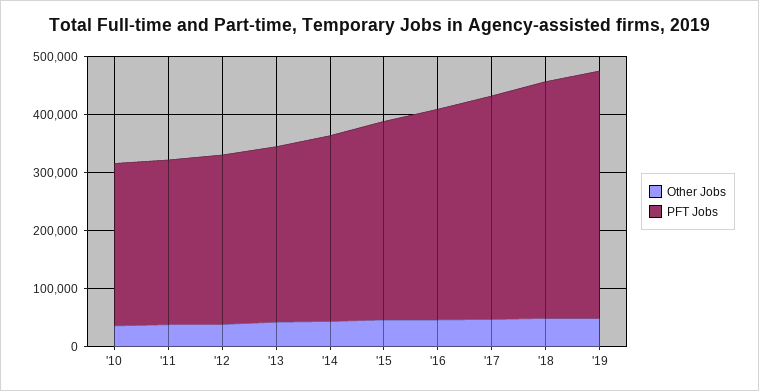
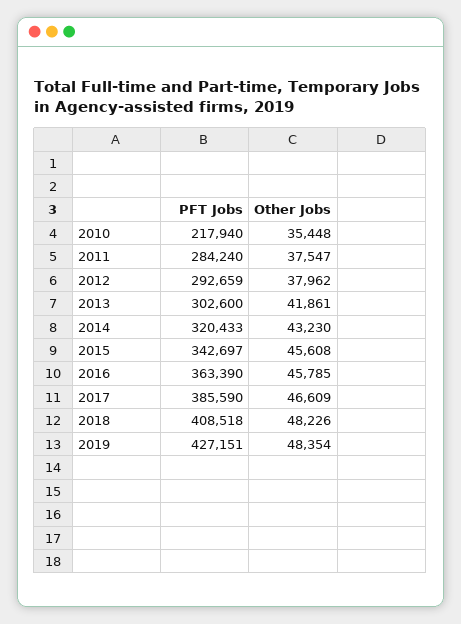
PFT Jobs, '10: 280000 -> 217940

